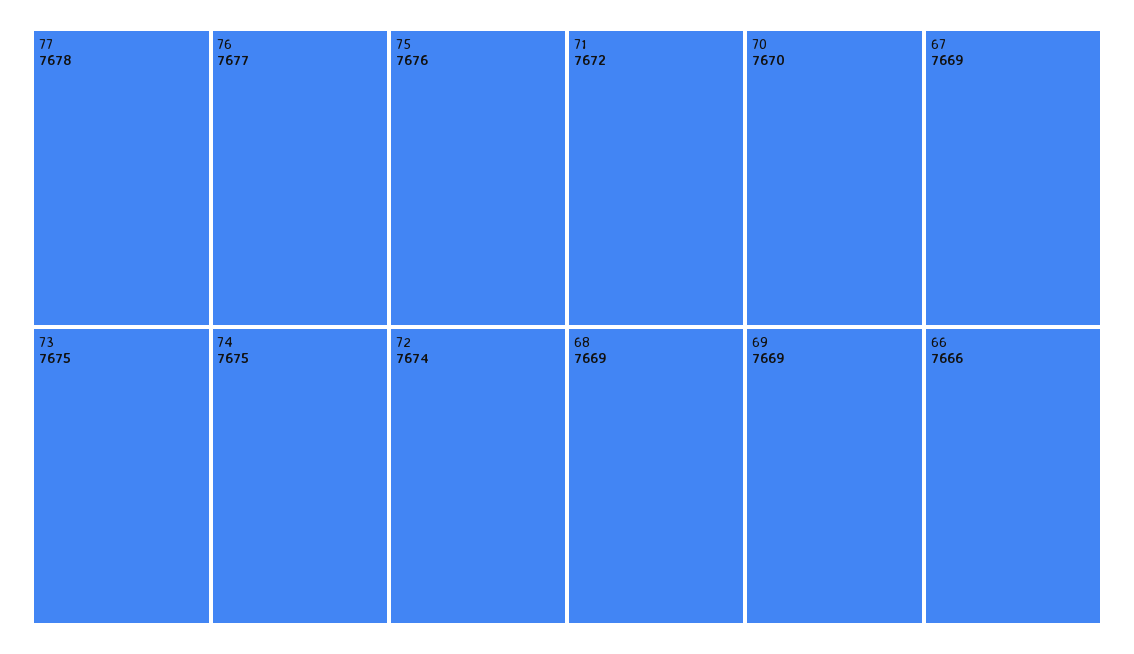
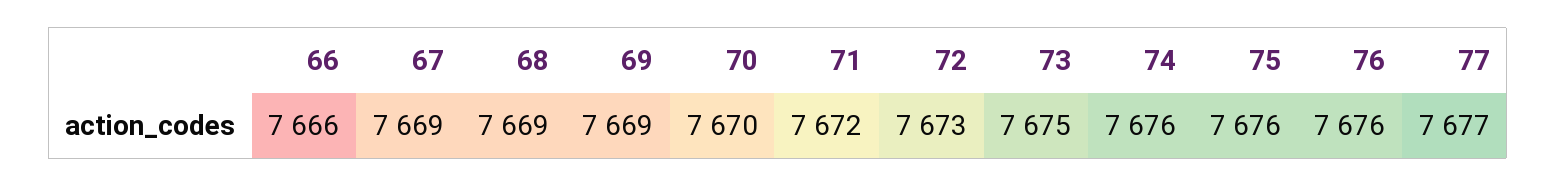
77: 7678 -> 7677
76: 7677 -> 7676
74: 7675 -> 7676
72: 7674 -> 7673

